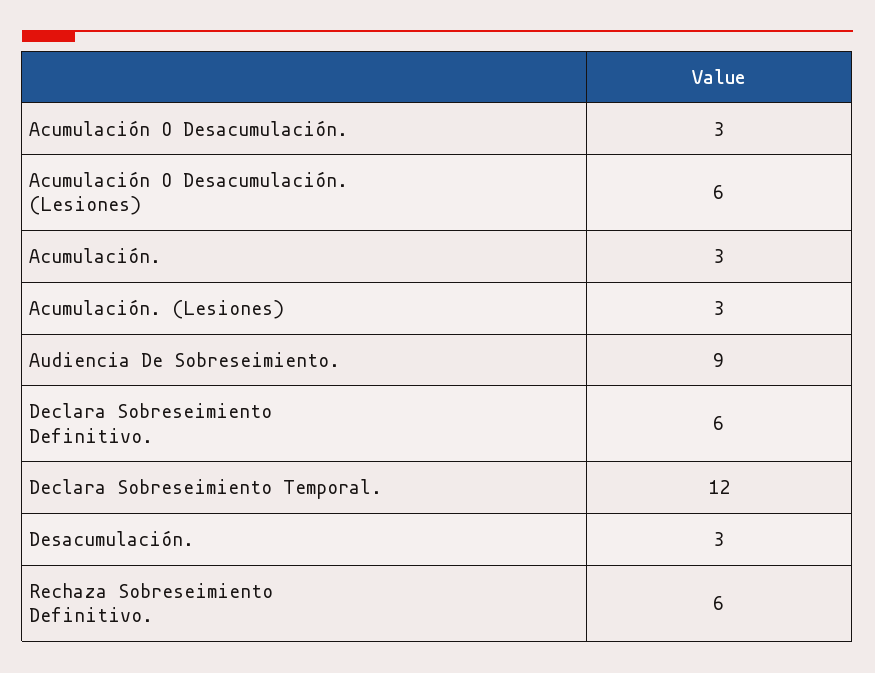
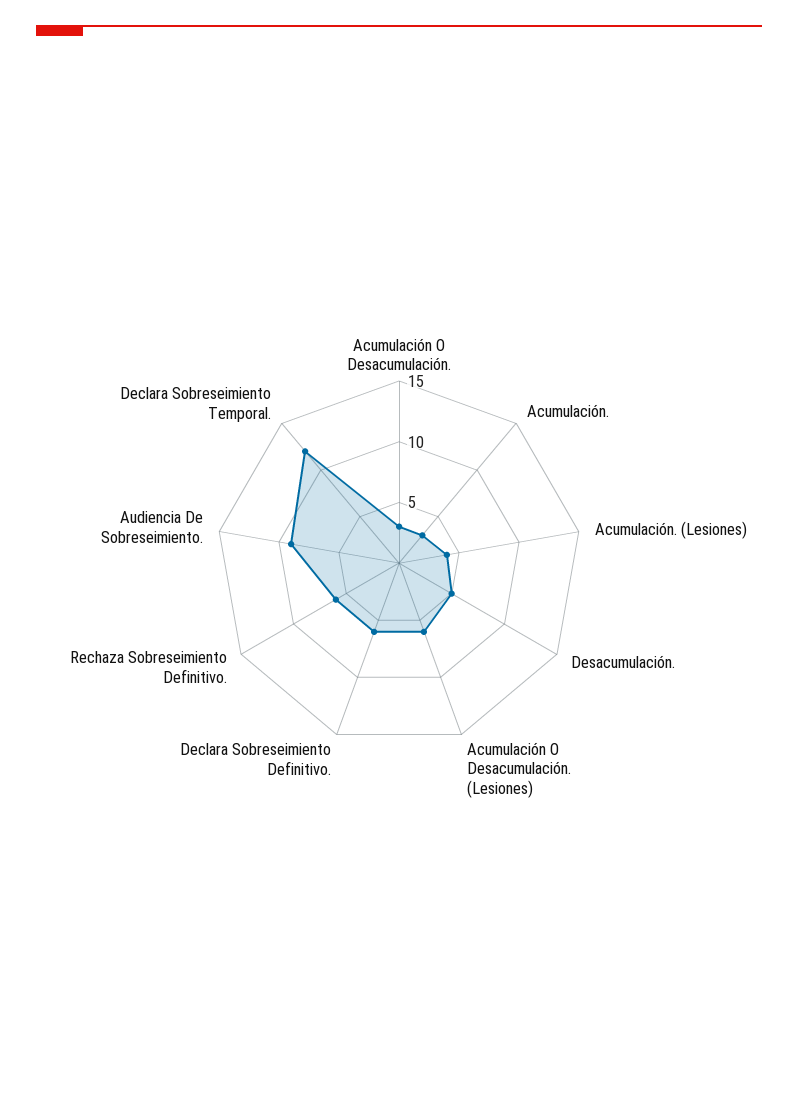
Acumulación. (Lesiones): 3 -> 4
Desacumulación.: 3 -> 5

